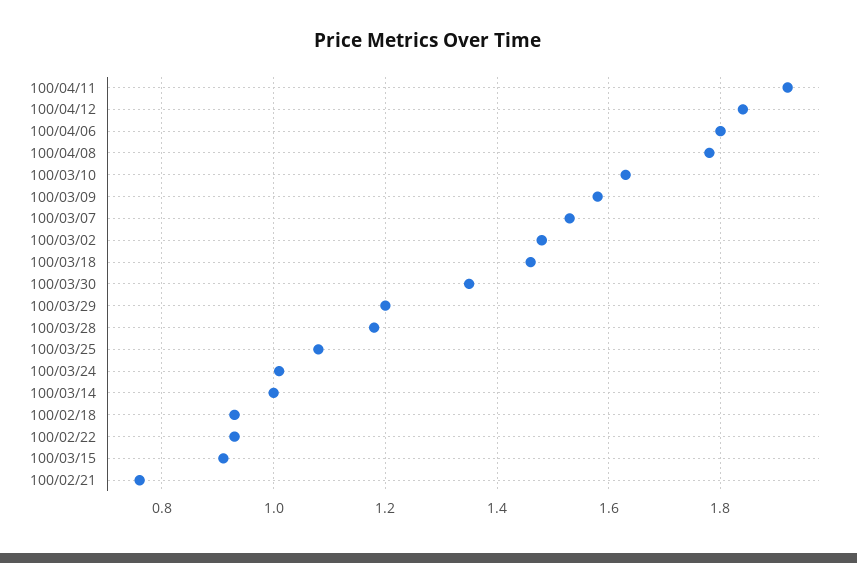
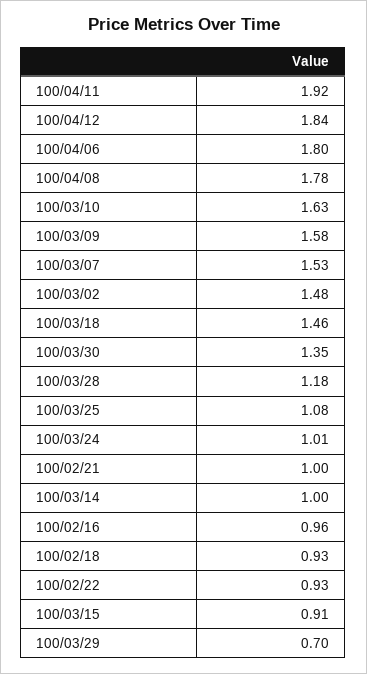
100/03/29: 1.2 -> 0.7
100/02/21: 0.75 -> 1
100/02/16: none -> 0.96

